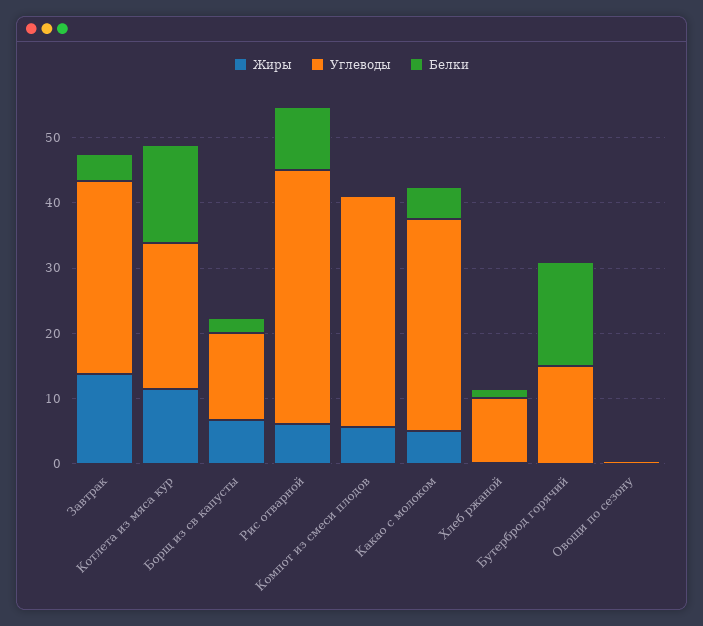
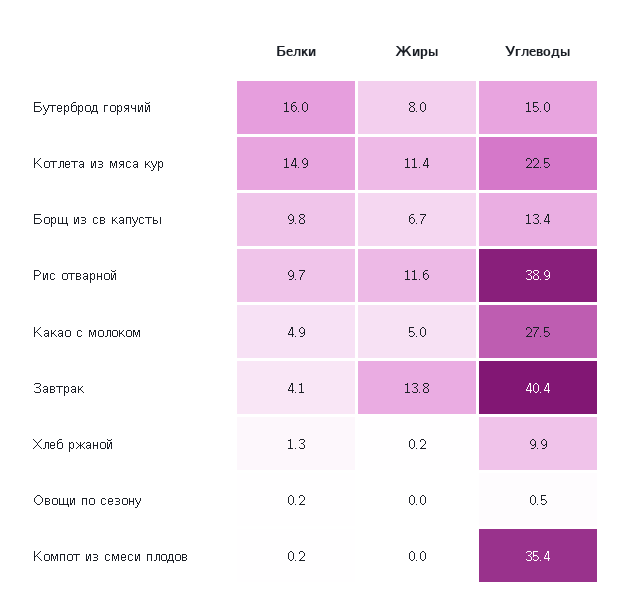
Углеводы, Завтрак: 30 -> 40.4
Белки, Борщ из св капусты: 2 -> 9.8
Жиры, Рис отварной: 6 -> 11.6
Жиры, Компот из смеси плодов: 6 -> 0
Углеводы, Какао с молоком: 32 -> 27.5
Жиры, Бутерброд горячий: 0 -> 8

